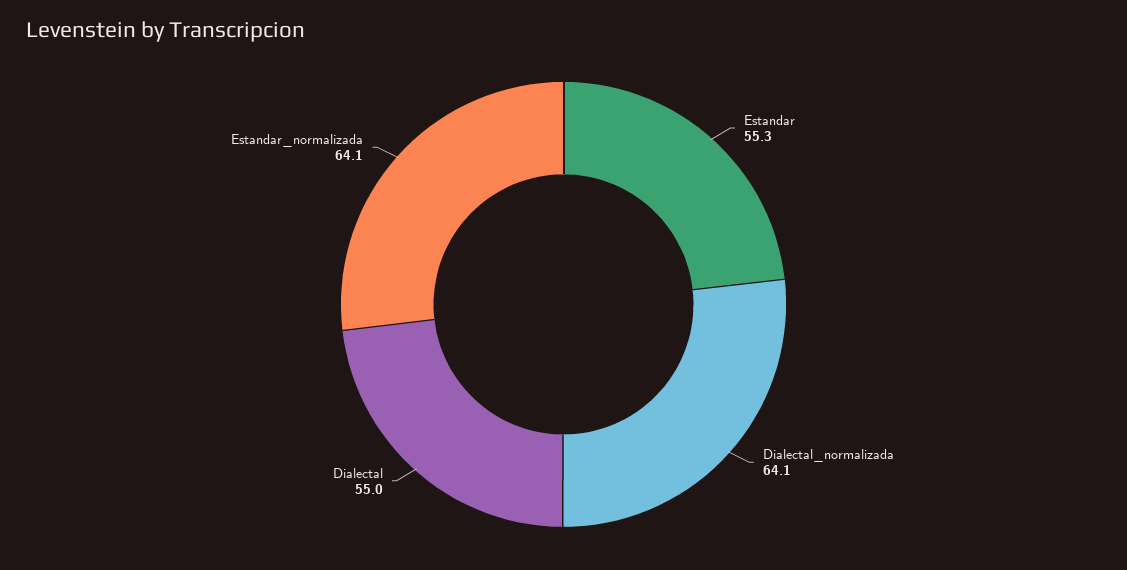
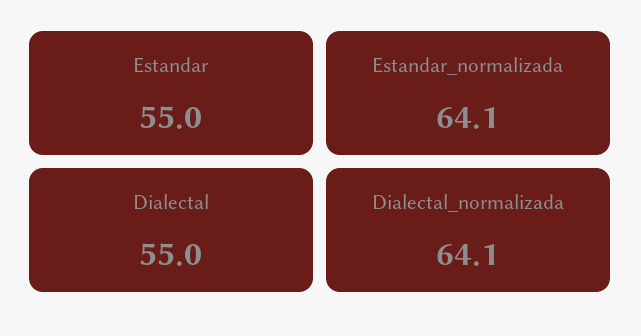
Estandar: 55.3 -> 55

